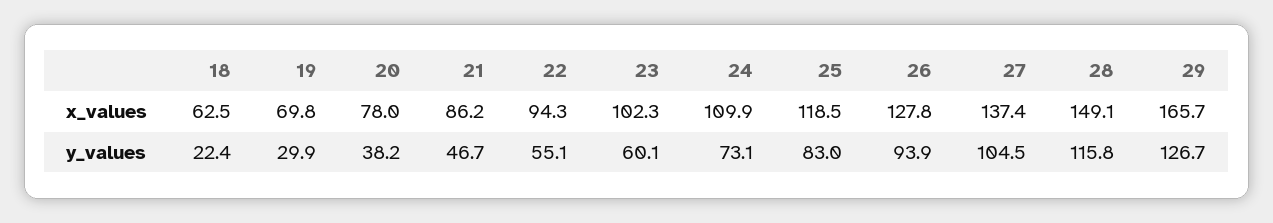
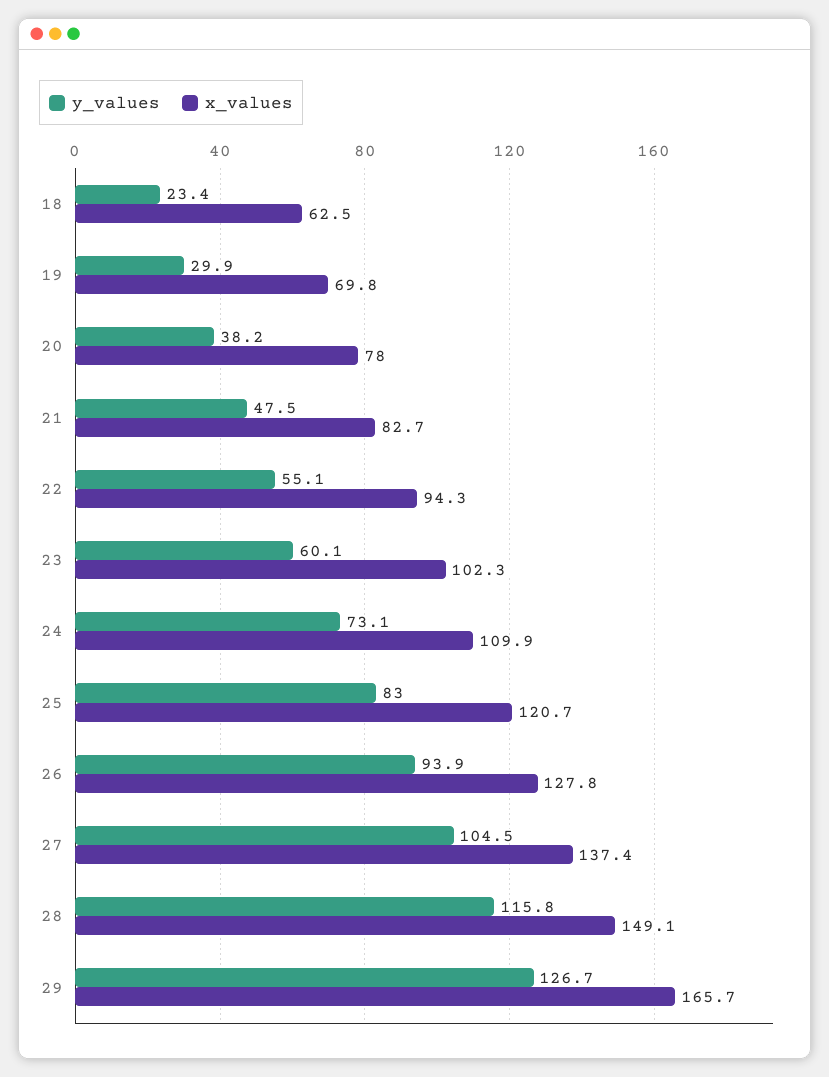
x_values, 21: 86.2 -> 82.7
x_values, 25: 118.5 -> 120.7
y_values, 18: 22.4 -> 23.4
y_values, 21: 46.7 -> 47.5

